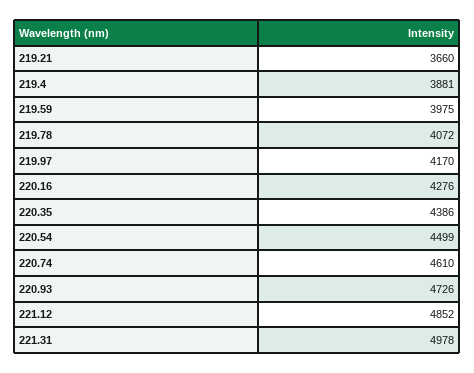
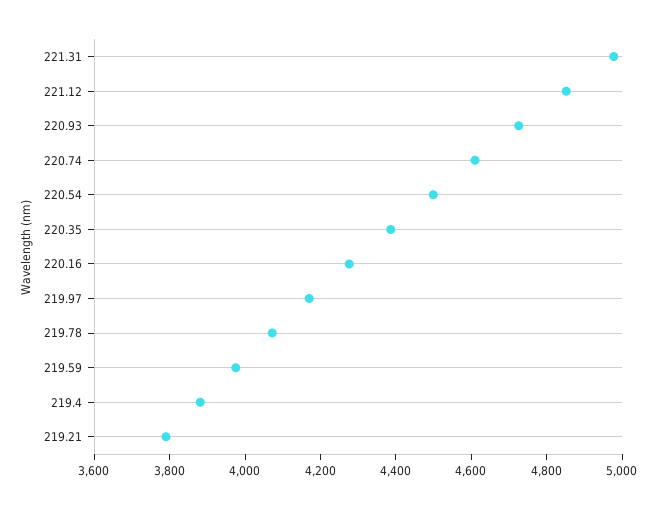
219.21: 3660 -> 3800

